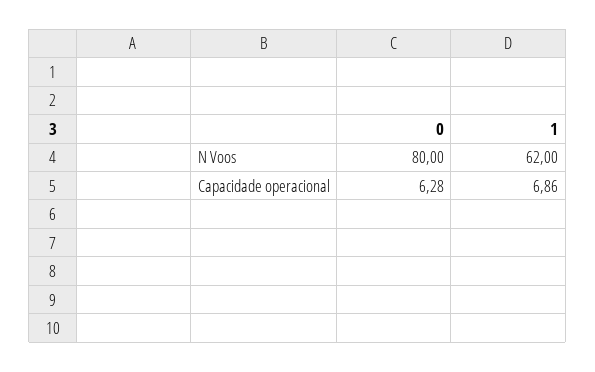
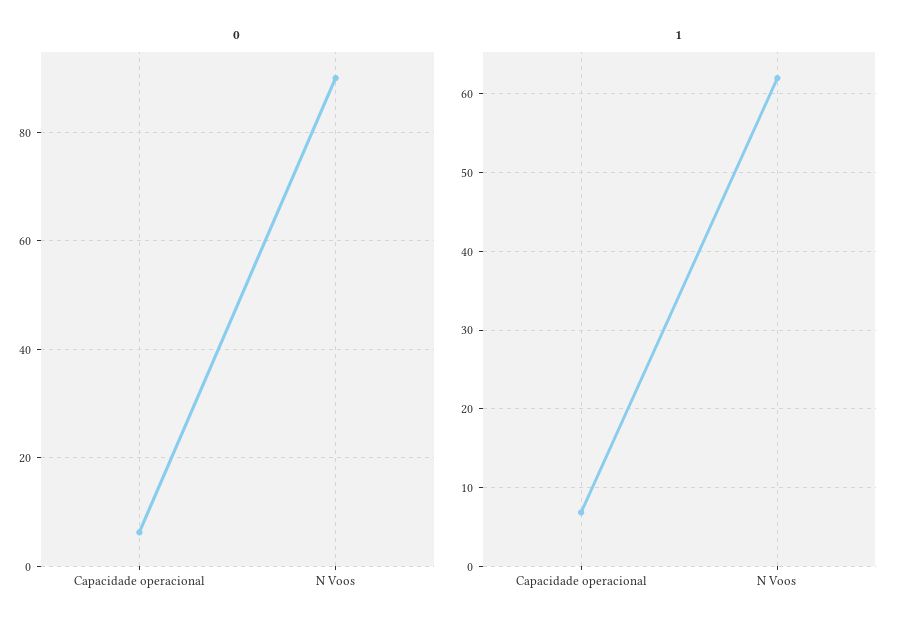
0, N Voos: 80 -> 90

